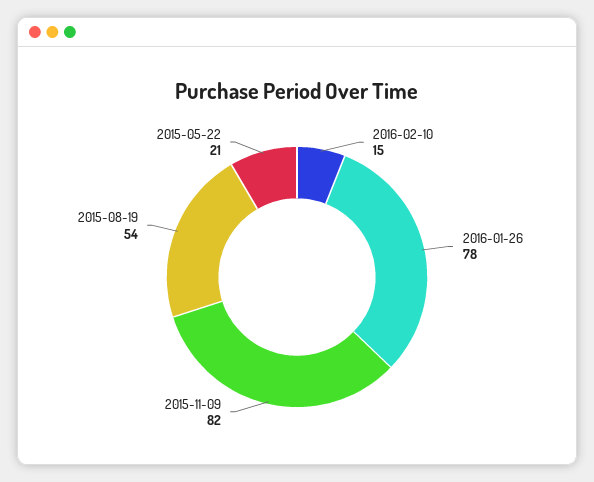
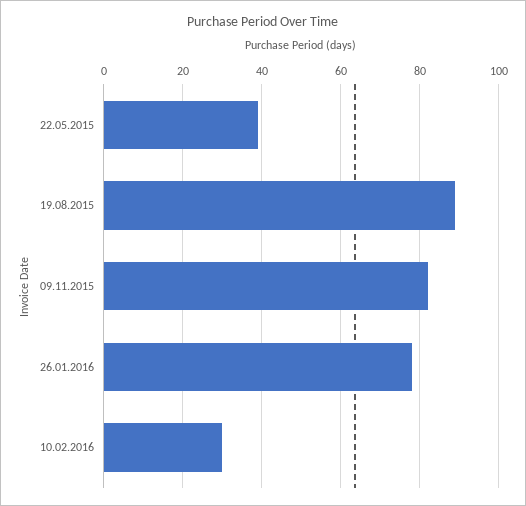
2016-02-10: 15 -> 30
2015-08-19: 54 -> 90
2015-05-22: 21 -> 40

